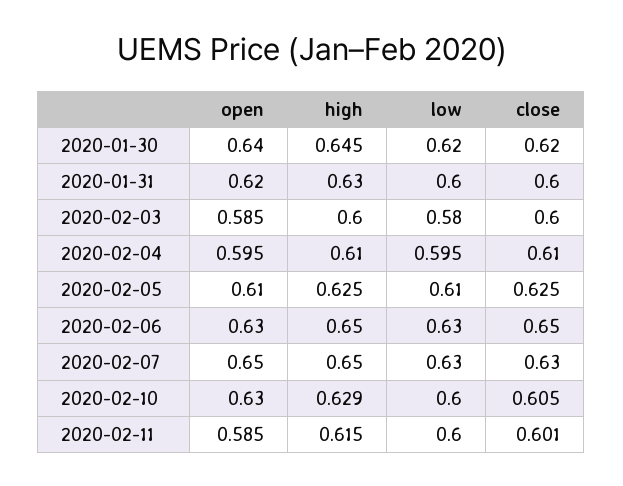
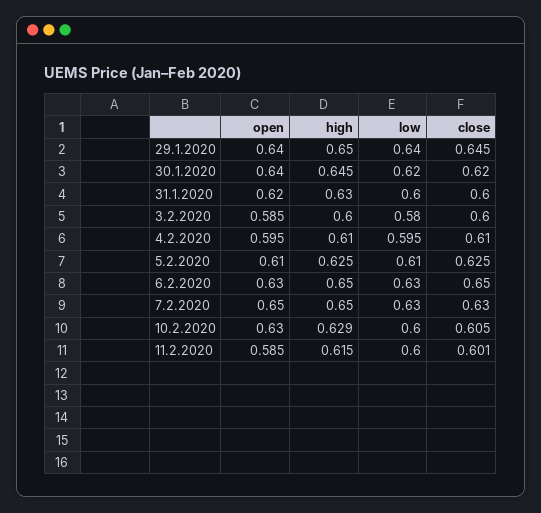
open, 29.1.2020: none -> 0.64
high, 29.1.2020: none -> 0.65
low, 29.1.2020: none -> 0.64
close, 29.1.2020: none -> 0.645

